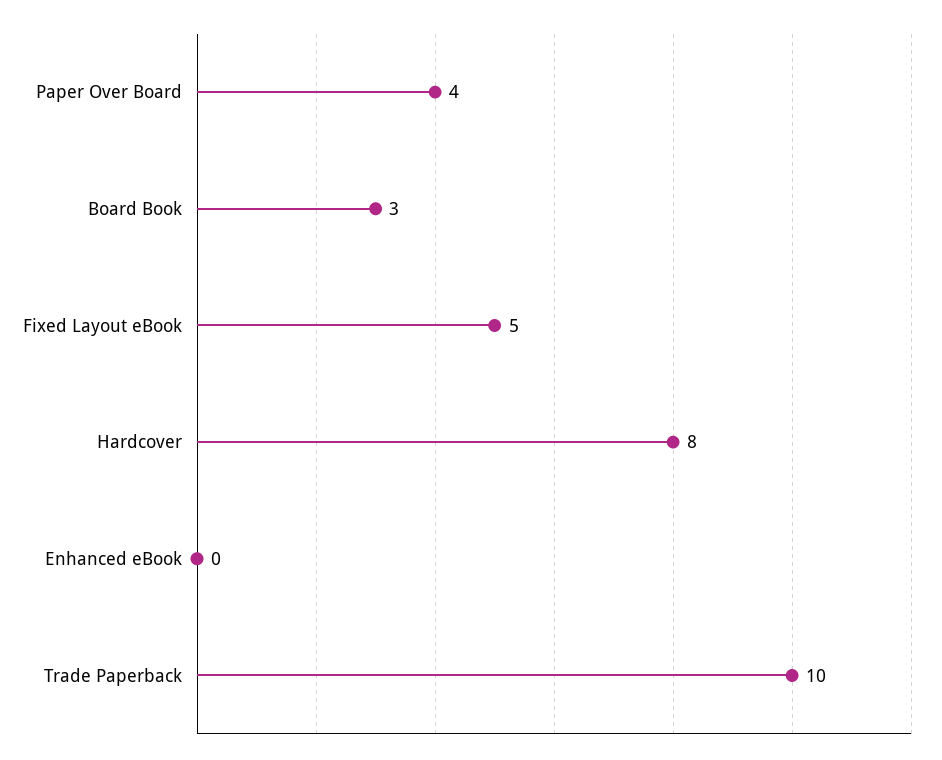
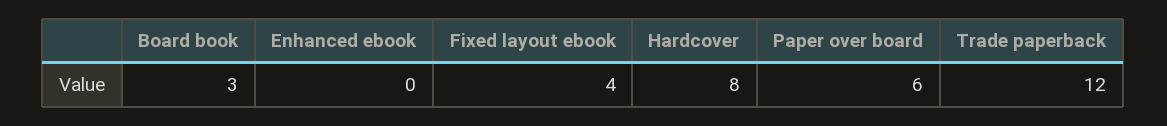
Paper Over Board: 4 -> 6
Fixed Layout eBook: 5 -> 4
Trade Paperback: 10 -> 12

